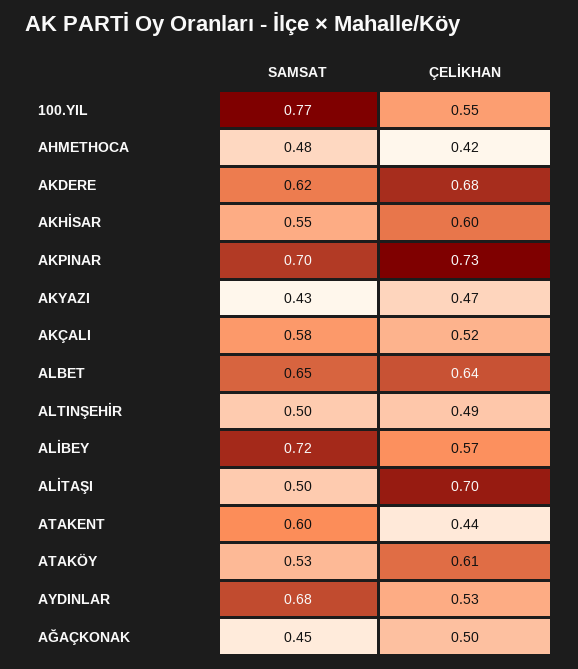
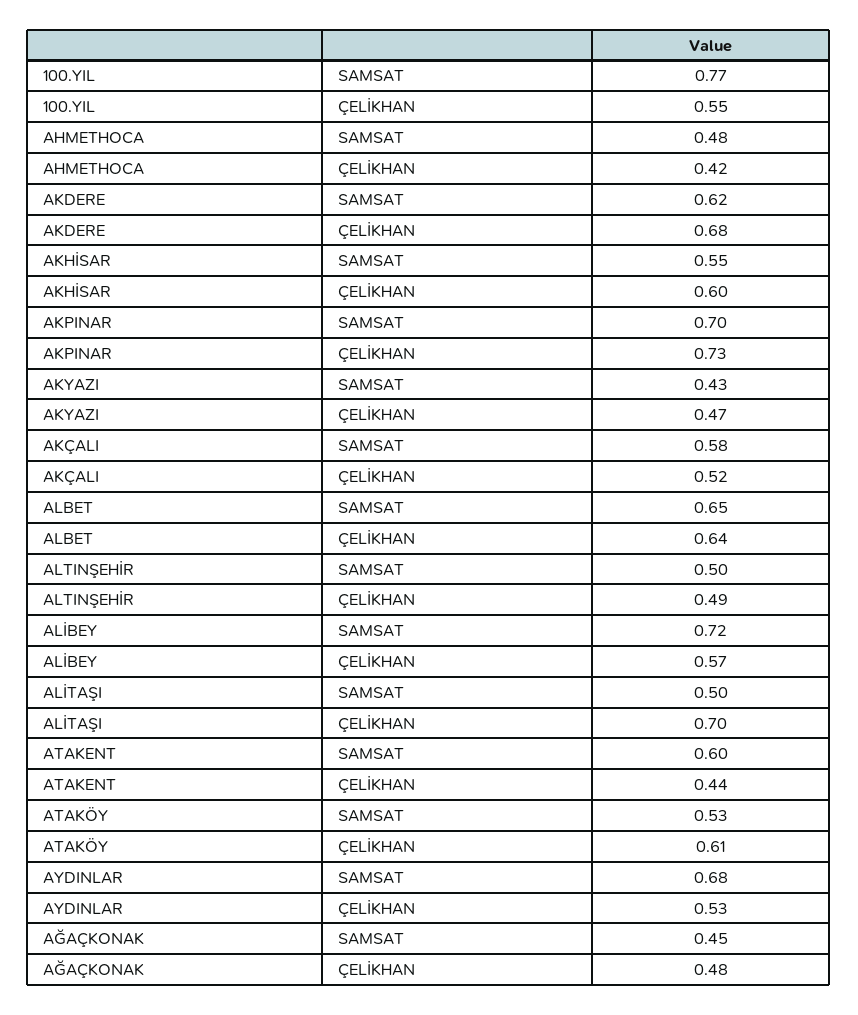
ÇELİKHAN, AĞAÇKONAK: 0.5 -> 0.48

